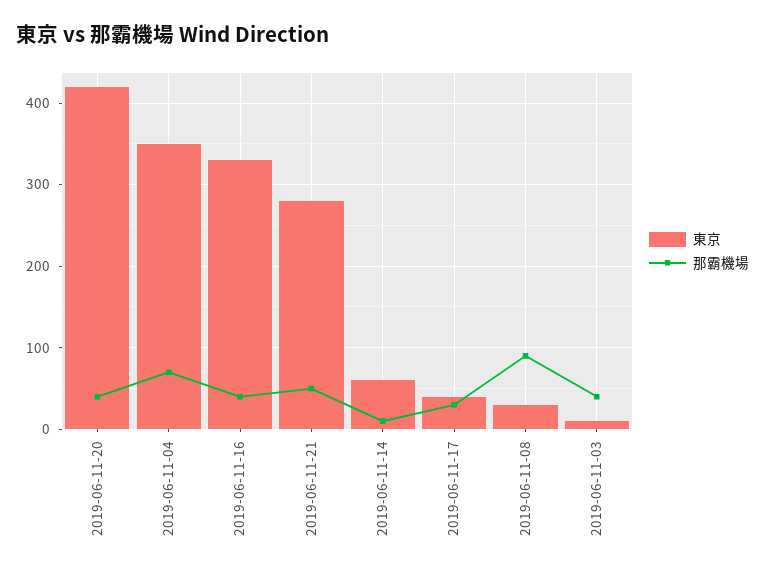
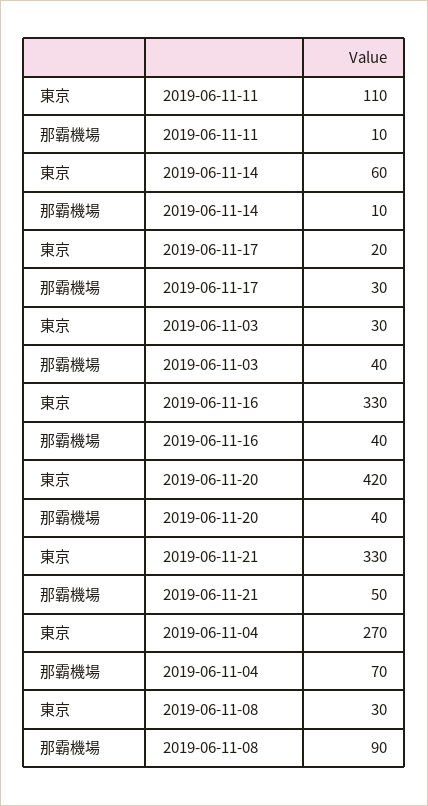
東京, 2019-06-11-04: 350 -> 270
東京, 2019-06-11-21: 280 -> 330
東京, 2019-06-11-17: 40 -> 20
東京, 2019-06-11-03: 10 -> 30
東京, 2019-06-11-11: none -> 110
那霸機場, 2019-06-11-11: none -> 10

